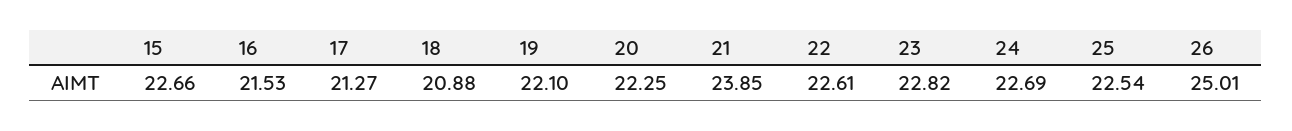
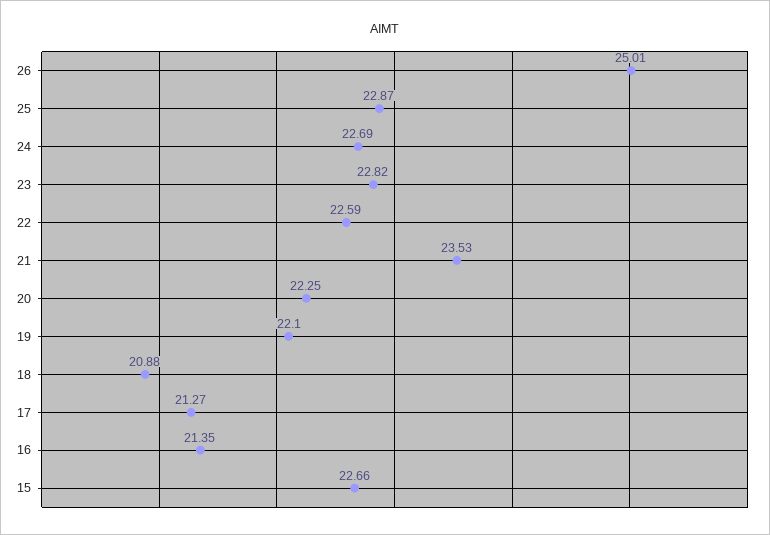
16: 21.53 -> 21.35
21: 23.85 -> 23.53
22: 22.61 -> 22.59
25: 22.54 -> 22.87

